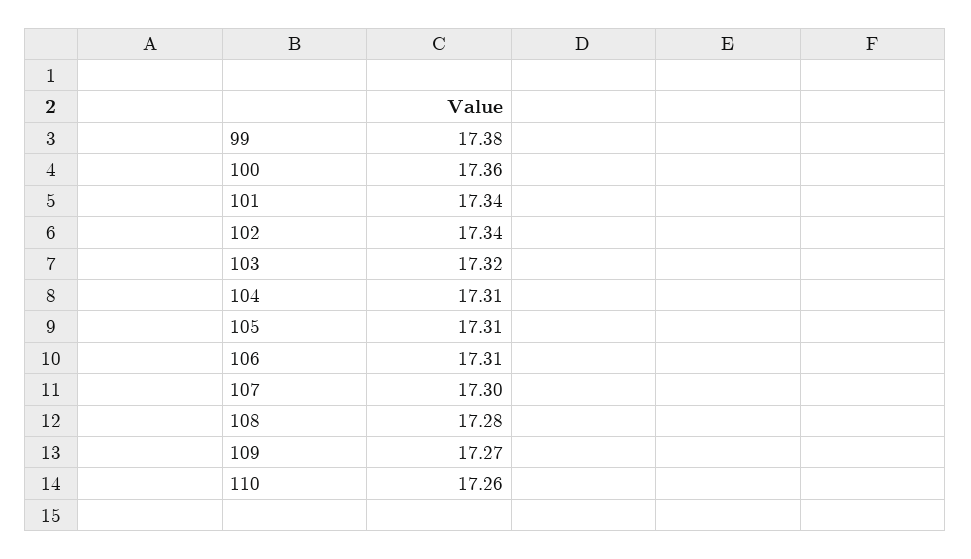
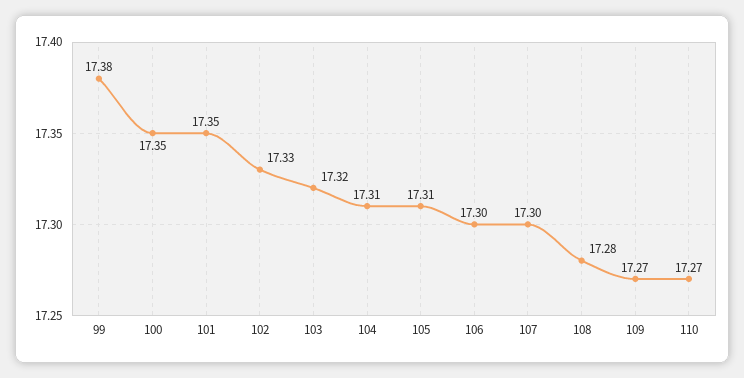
100: 17.36 -> 17.35
101: 17.34 -> 17.35
102: 17.34 -> 17.33
106: 17.31 -> 17.3
110: 17.26 -> 17.27

